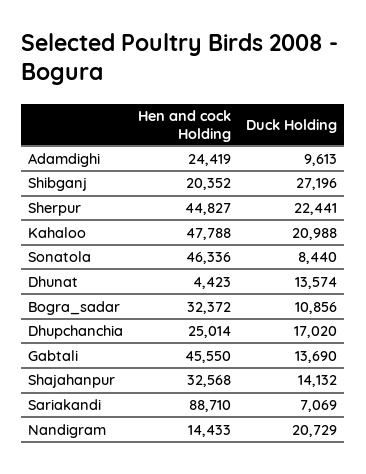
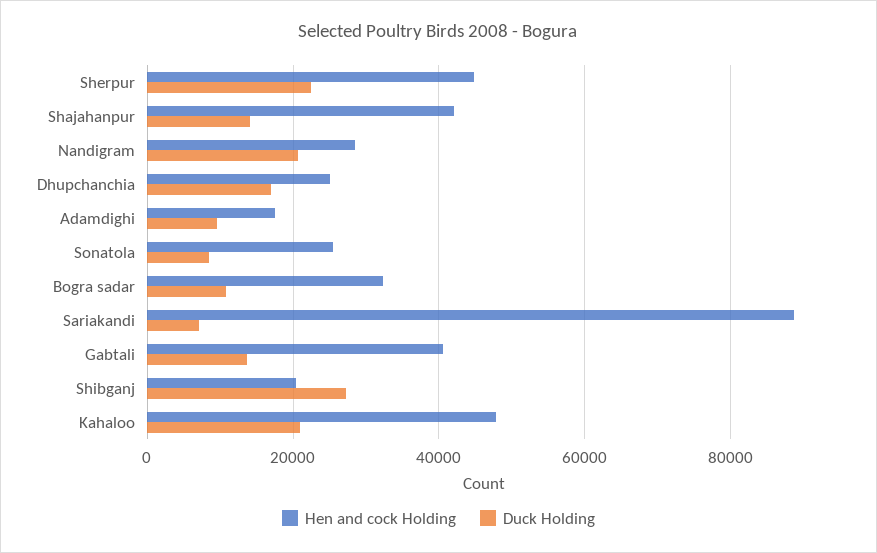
Hen and cock Holding, Adamdighi: 24419 -> 18000
Hen and cock Holding, Sonatola: 46336 -> 26000
Hen and cock Holding, Dhunat: 4423 -> none
Duck Holding, Dhunat: 13574 -> none
Hen and cock Holding, Gabtali: 45550 -> 40000
Hen and cock Holding, Shajahanpur: 32568 -> 42000
Hen and cock Holding, Nandigram: 14433 -> 28000

